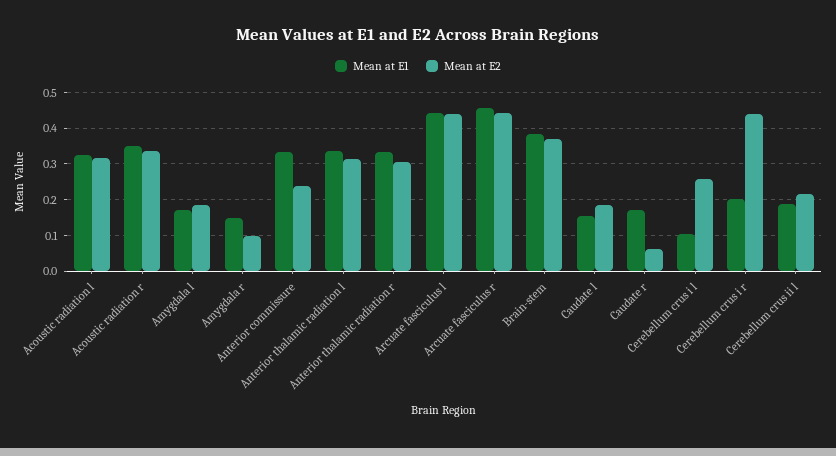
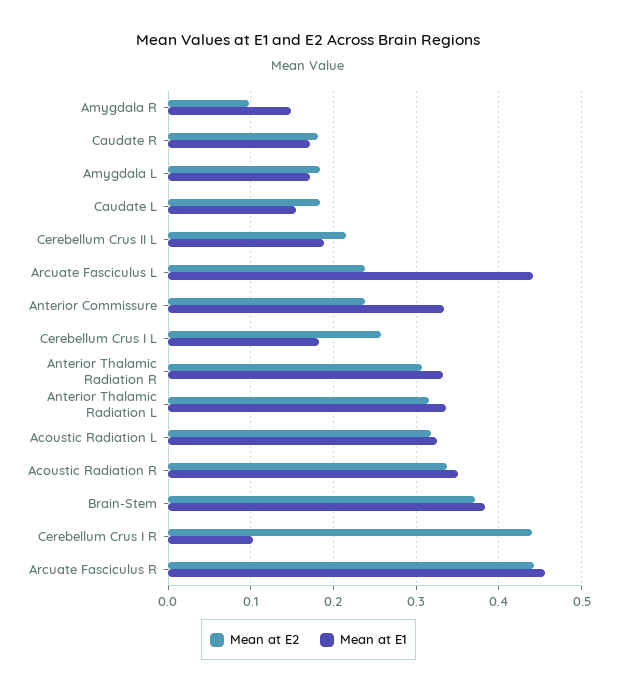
Mean at E2, Arcuate fasciculus l: 0.44 -> 0.24
Mean at E2, Caudate r: 0.06 -> 0.18
Mean at E1, Cerebellum crus i l: 0.1 -> 0.18
Mean at E1, Cerebellum crus i r: 0.2 -> 0.1

